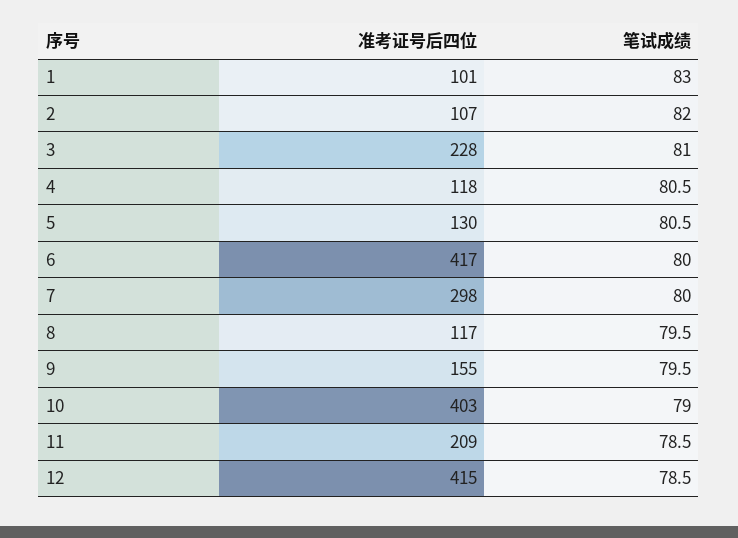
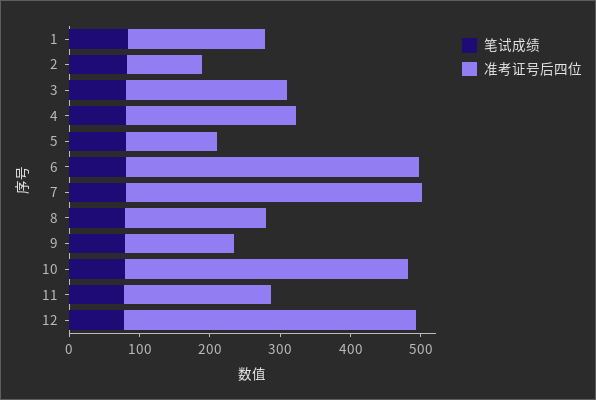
准考证号后四位, 1: 101 -> 200
准考证号后四位, 4: 118 -> 240
准考证号后四位, 7: 298 -> 420
准考证号后四位, 8: 117 -> 200

